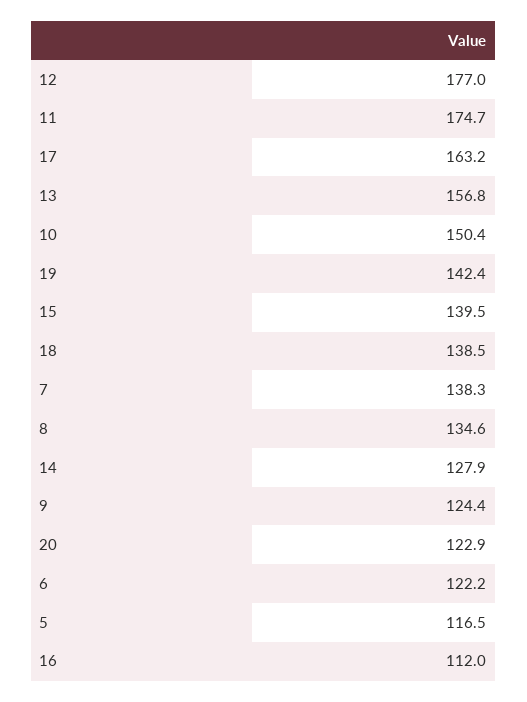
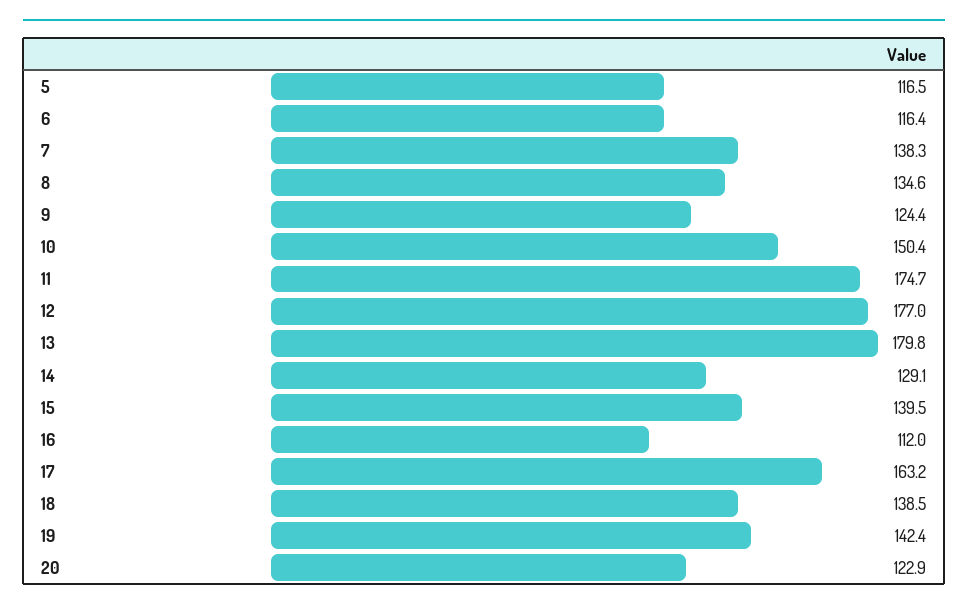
13: 156.8 -> 179.8
14: 127.9 -> 129.1
6: 122.2 -> 116.4

